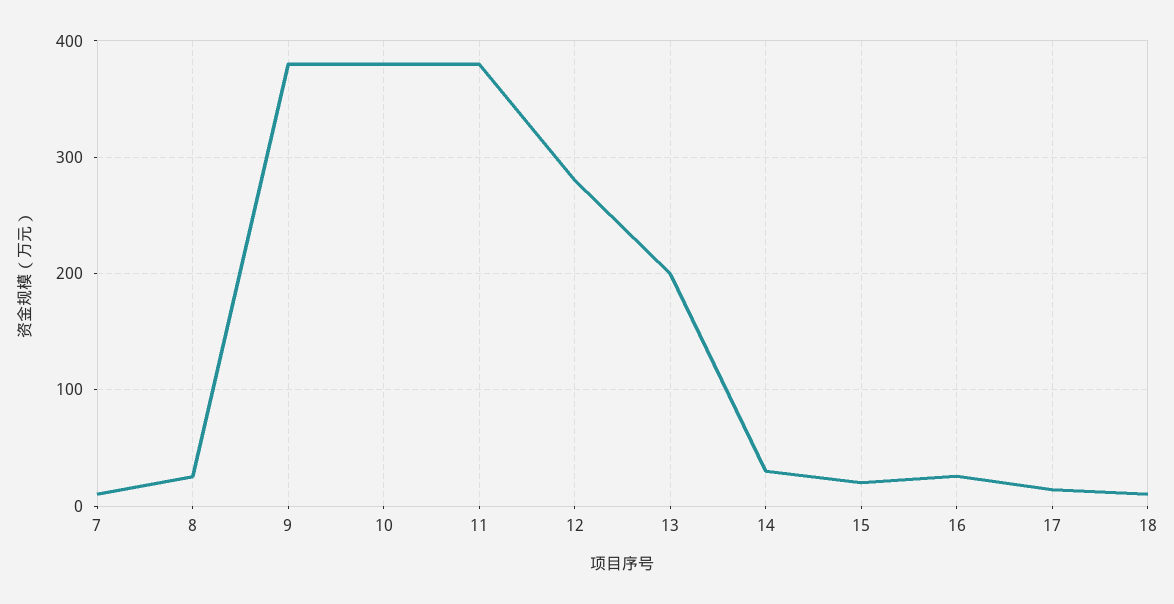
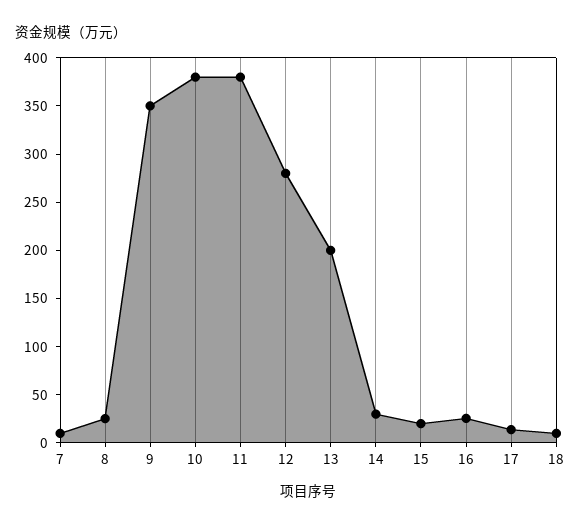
9: 380 -> 350

